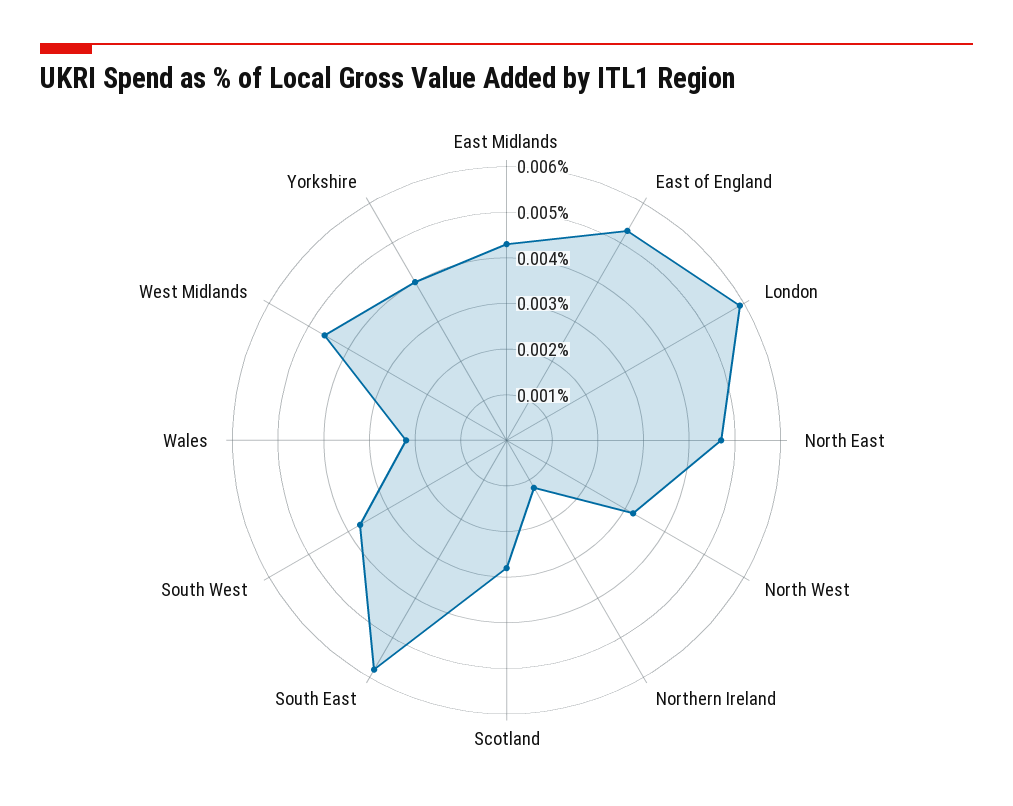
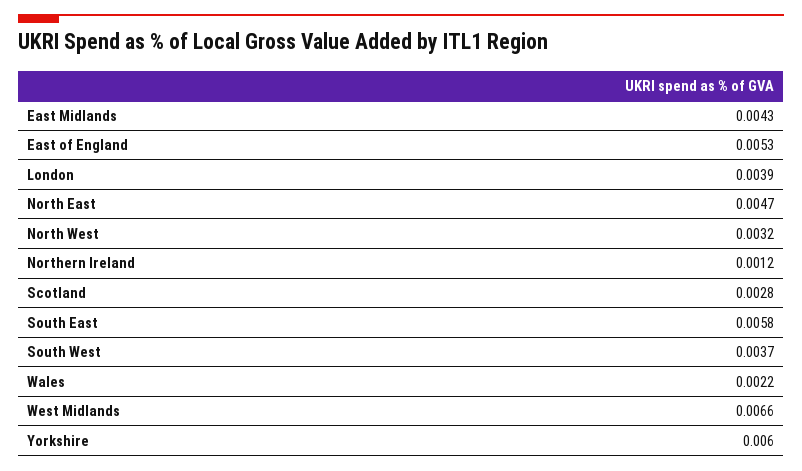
London: 0.006 -> 0.0039
West Midlands: 0.0045 -> 0.0066
Yorkshire: 0.004 -> 0.006

